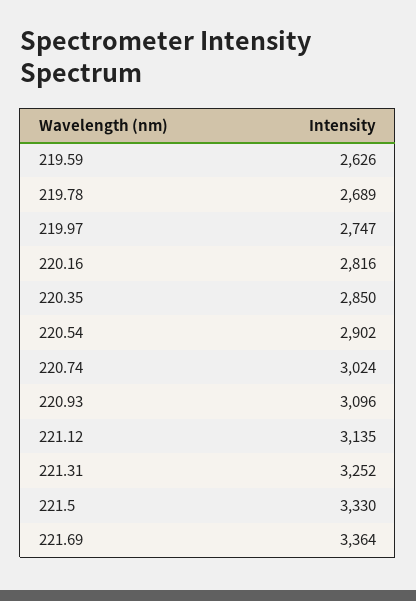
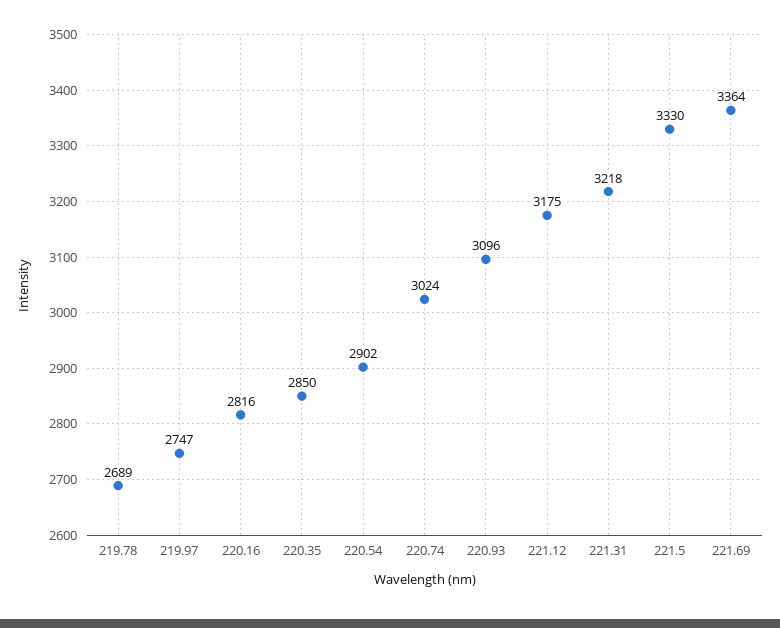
219.59: 2626 -> none
221.12: 3135 -> 3175
221.31: 3252 -> 3218

